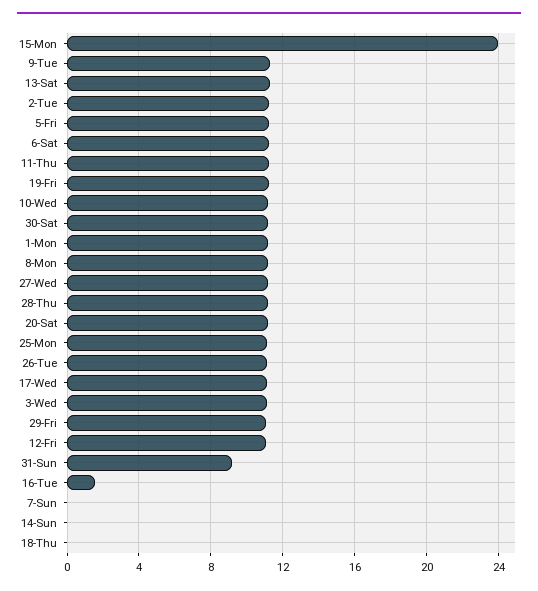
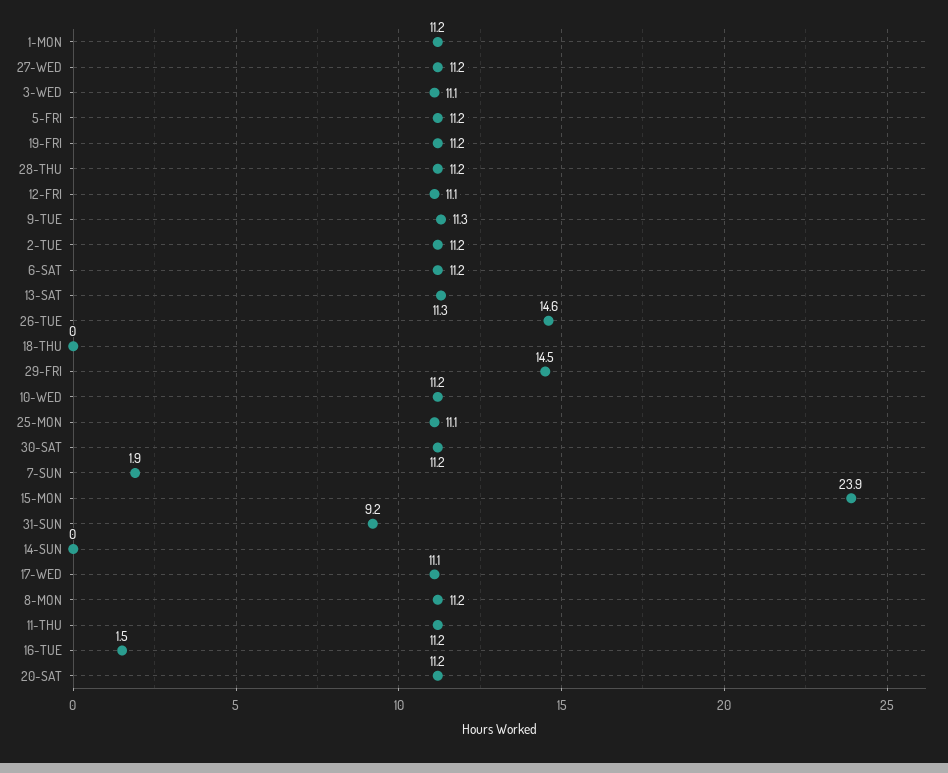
26-Tue: 11 -> 14.6
29-Fri: 11 -> 14.5
7-Sun: 0 -> 1.9

